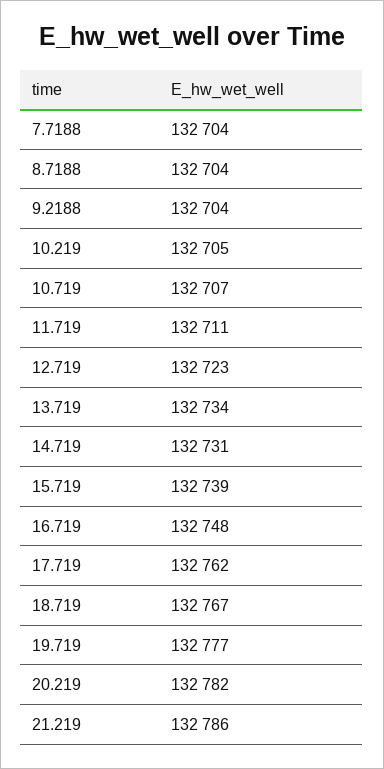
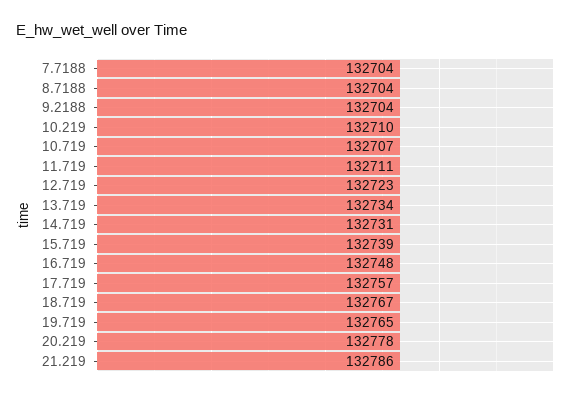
10.219: 132705 -> 132710
17.719: 132762 -> 132757
19.719: 132777 -> 132765
20.219: 132782 -> 132778

